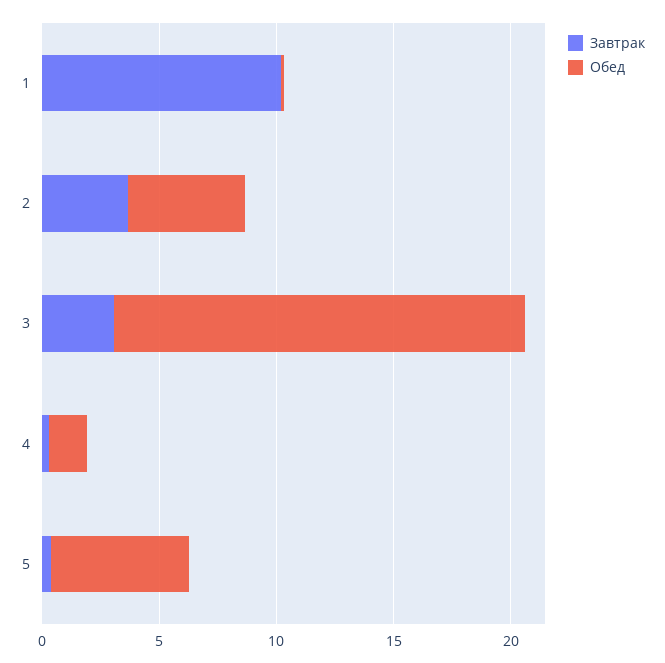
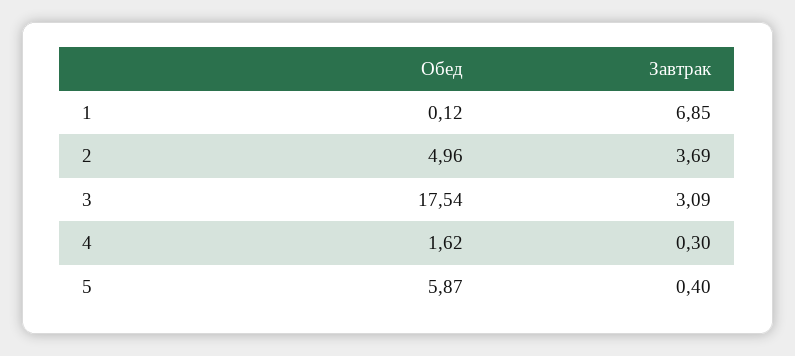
Завтрак, 1: 10 -> 6.85

